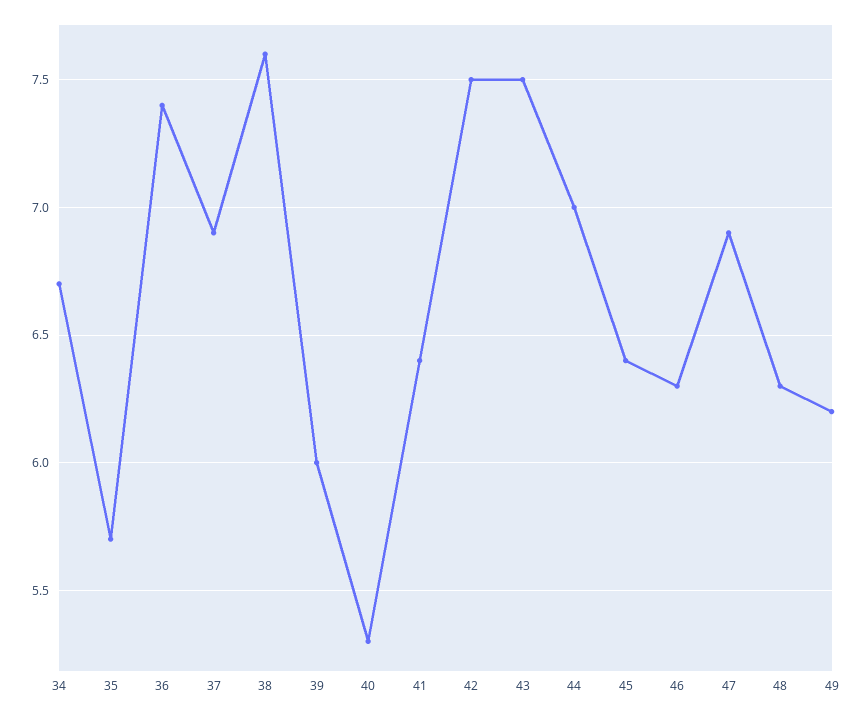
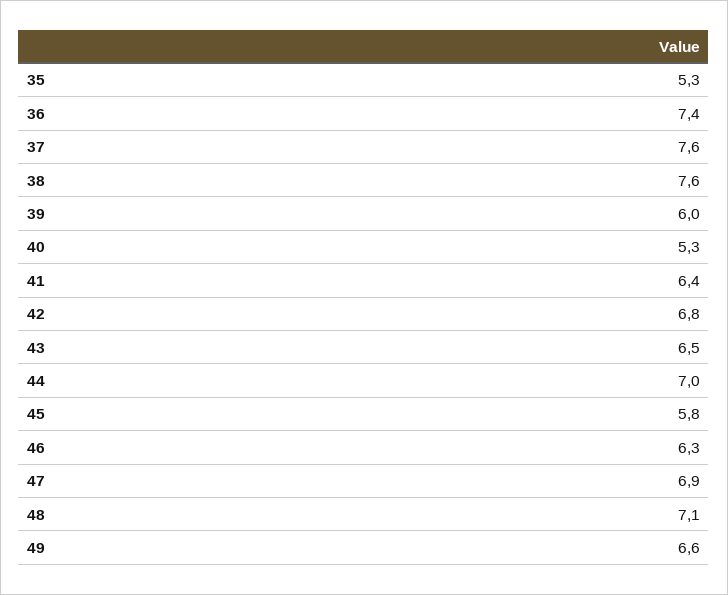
34: 6.7 -> none
35: 5.7 -> 5.3
37: 6.9 -> 7.6
42: 7.5 -> 6.8
43: 7.5 -> 6.5
45: 6.4 -> 5.8
48: 6.3 -> 7.1
49: 6.2 -> 6.6

